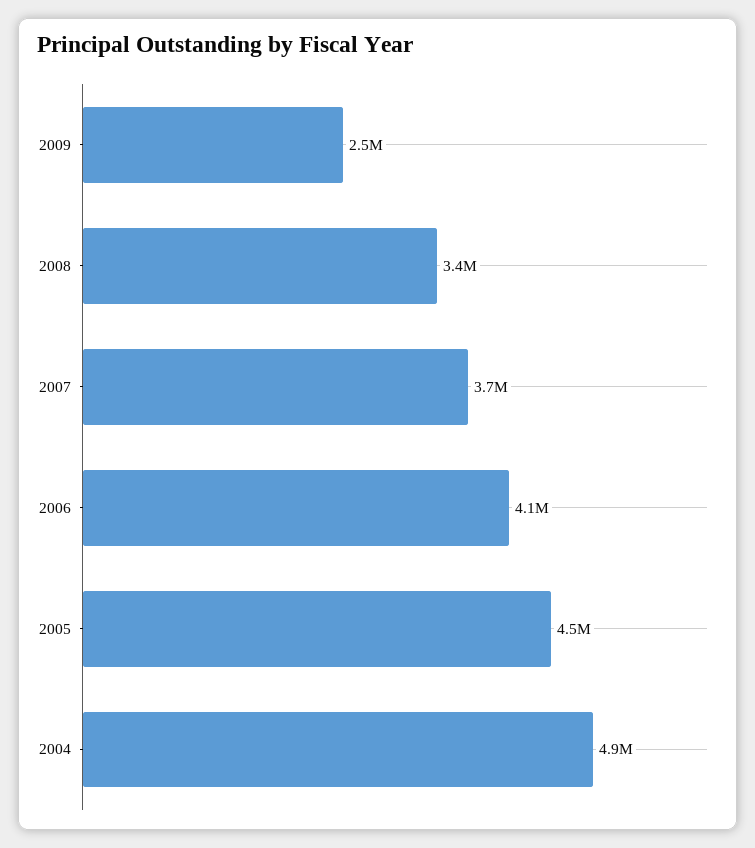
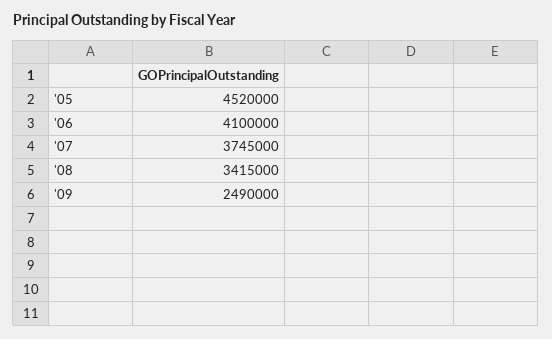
2004: 4900000 -> none

